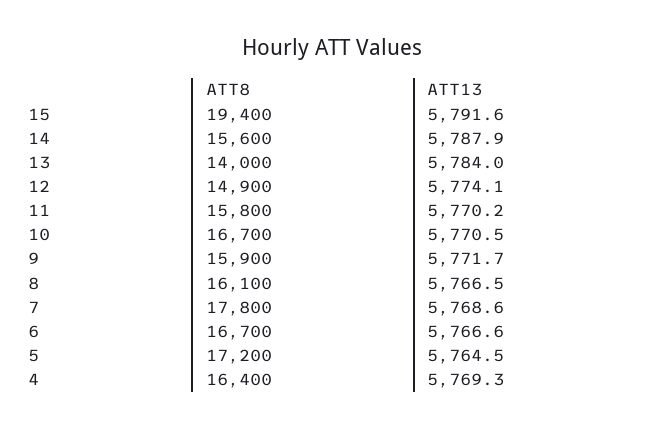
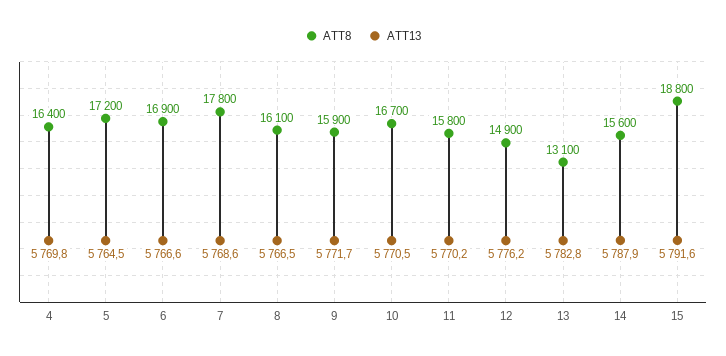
ATT8, 15: 19400 -> 18800
ATT8, 13: 14000 -> 13100
ATT13, 13: 5784 -> 5782.8
ATT13, 12: 5774.1 -> 5776.2
ATT8, 6: 16700 -> 16900
ATT13, 4: 5769.3 -> 5769.8

